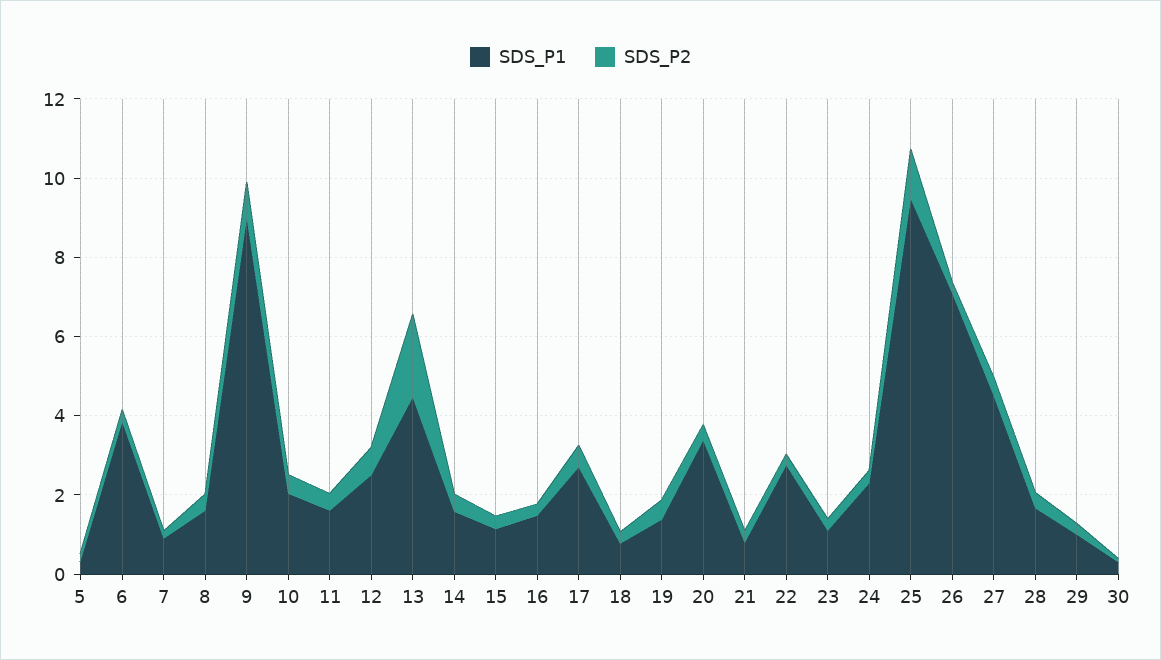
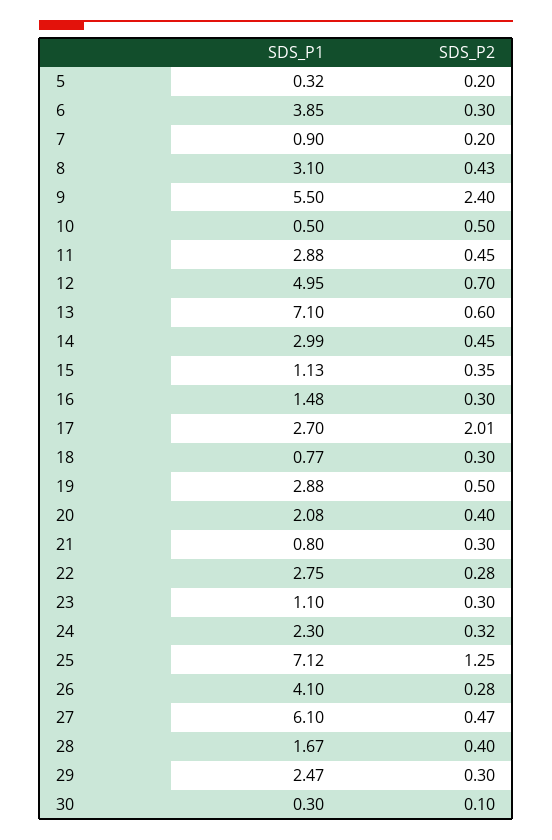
SDS_P1, 8: 1.5 -> 3.1
SDS_P1, 9: 9 -> 5.5
SDS_P2, 9: 1 -> 2.4
SDS_P1, 10: 2 -> 0.5
SDS_P1, 11: 1.5 -> 2.88
SDS_P1, 12: 2.5 -> 4.95
SDS_P1, 13: 4.5 -> 7.1
SDS_P2, 13: 2 -> 0.6
SDS_P1, 14: 1.5 -> 2.99
SDS_P2, 17: 0.5 -> 2.01
SDS_P1, 19: 1.5 -> 2.88
SDS_P1, 20: 3.5 -> 2.08
SDS_P1, 25: 9.5 -> 7.12
SDS_P1, 26: 7 -> 4.1
SDS_P1, 27: 4.5 -> 6.1
SDS_P1, 29: 1 -> 2.47

